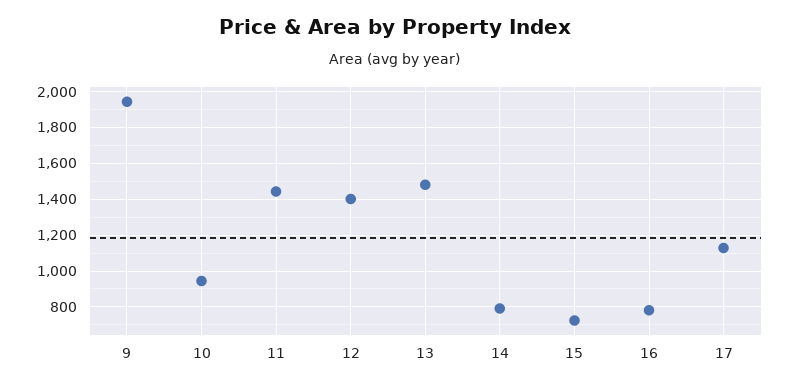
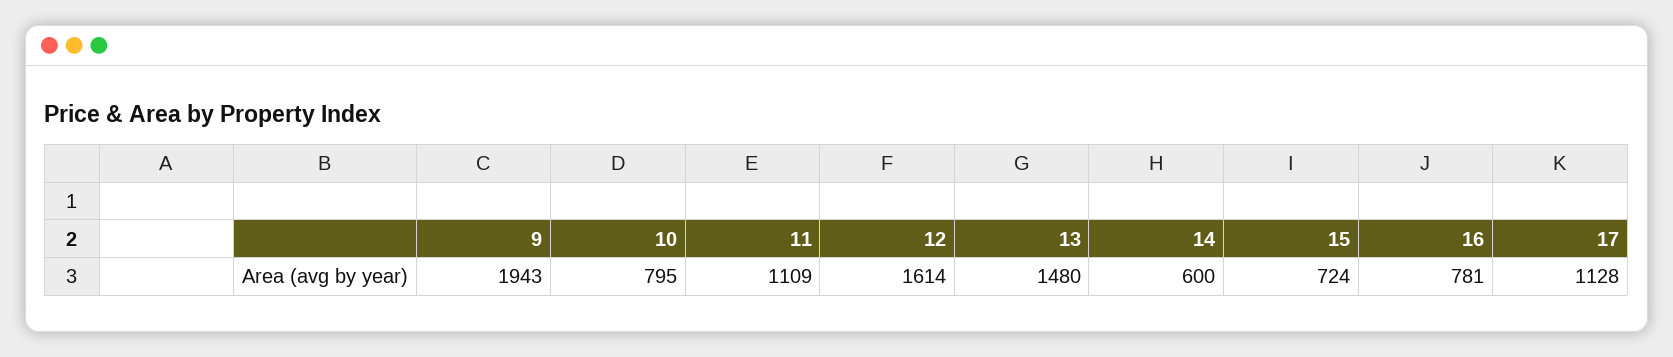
10: 950 -> 795
11: 1450 -> 1109
12: 1400 -> 1614
14: 800 -> 600

